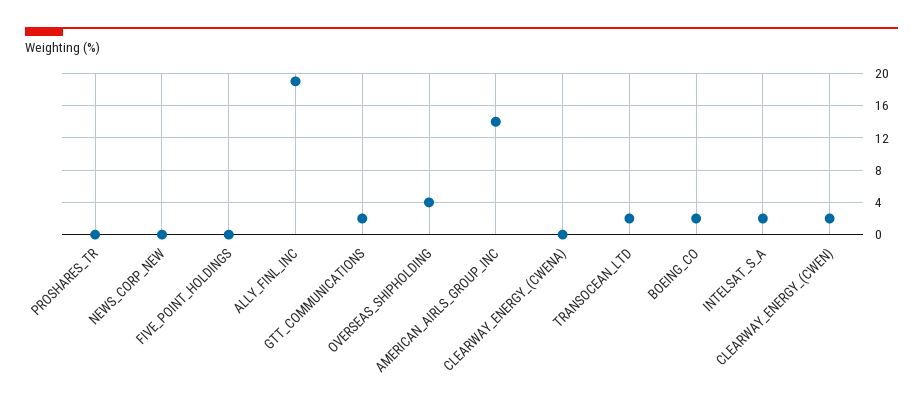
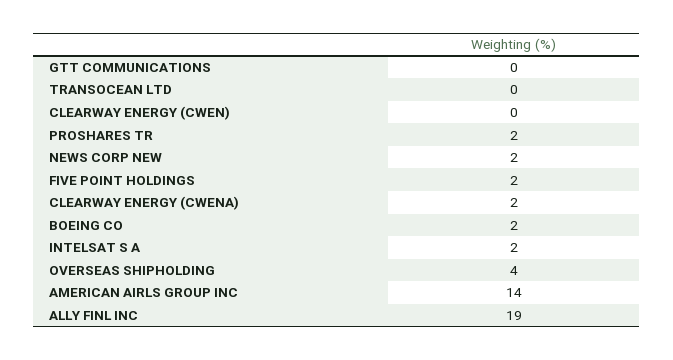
PROSHARES_TR: 0 -> 2
NEWS_CORP_NEW: 0 -> 2
FIVE_POINT_HOLDINGS: 0 -> 2
GTT_COMMUNICATIONS: 2 -> 0
CLEARWAY_ENERGY_(CWENA): 0 -> 2
TRANSOCEAN_LTD: 2 -> 0
CLEARWAY_ENERGY_(CWEN): 2 -> 0

